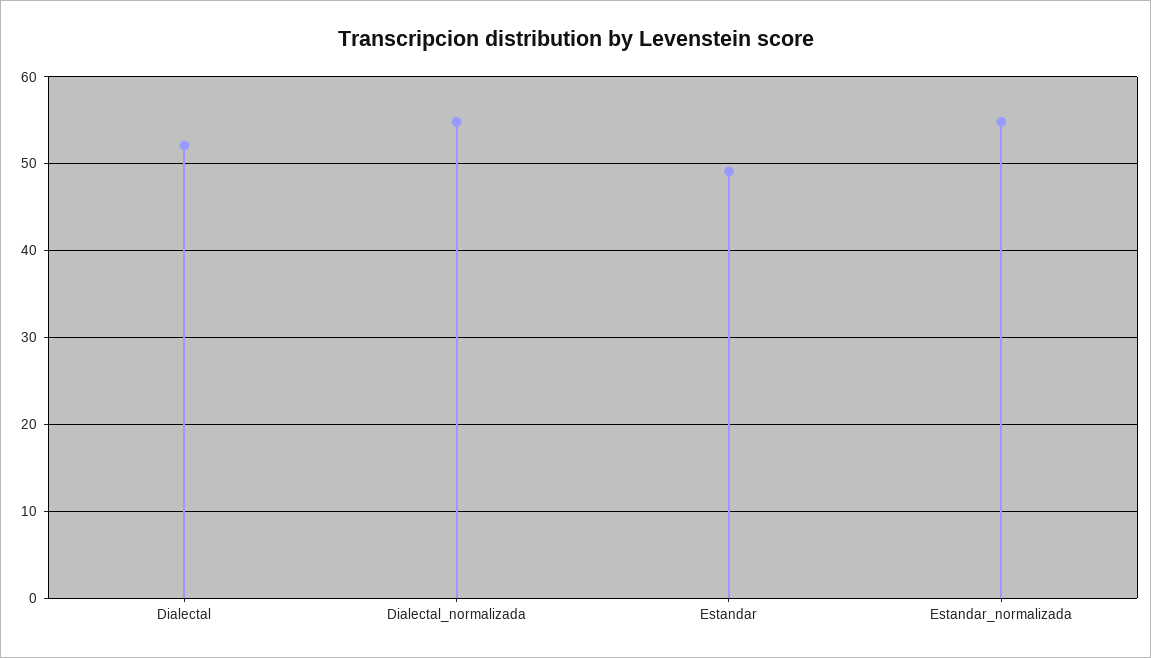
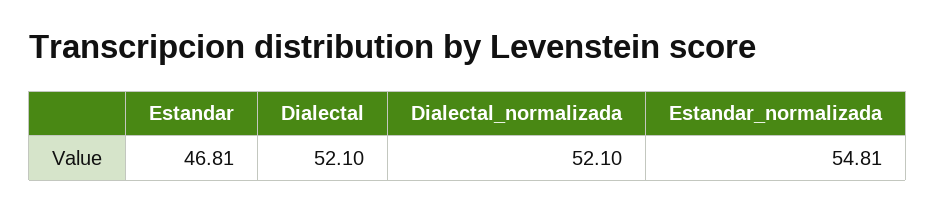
Dialectal_normalizada: 55 -> 52.1
Estandar: 49 -> 46.81

